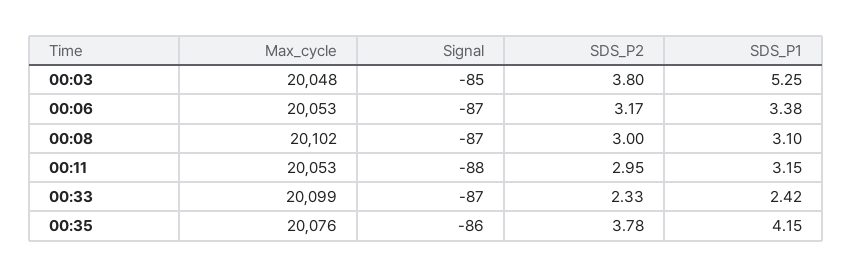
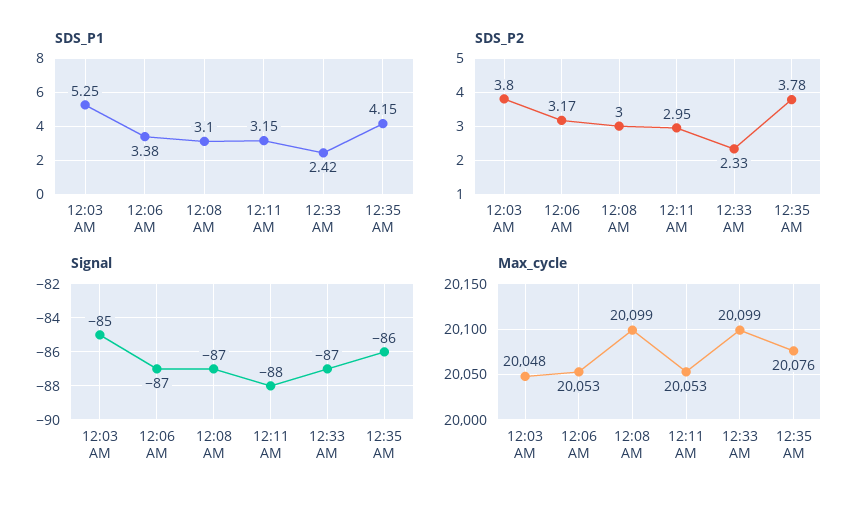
Max_cycle, 00:08: 20102 -> 20099

